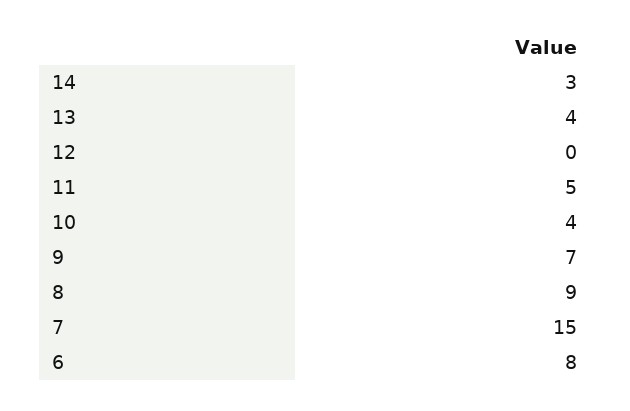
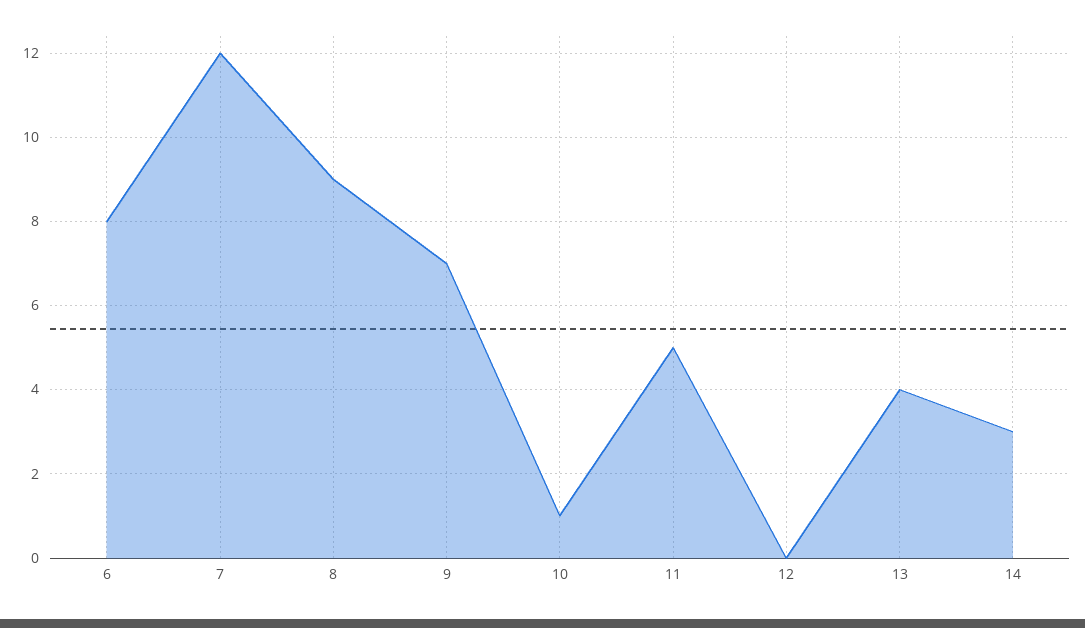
10: 4 -> 1
7: 15 -> 12

